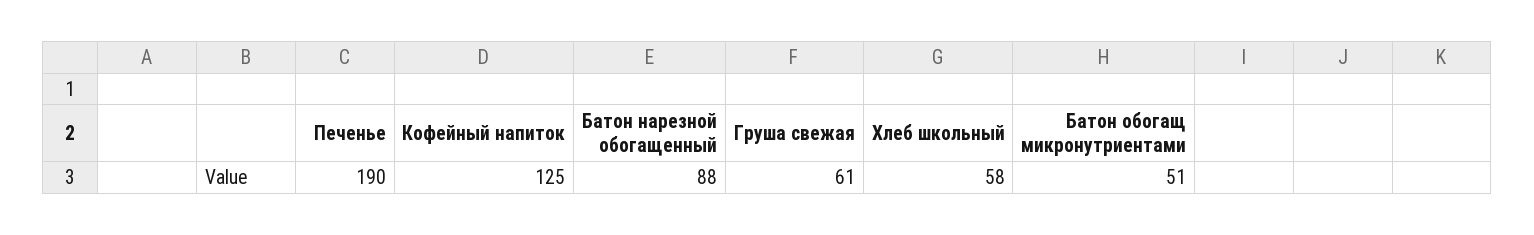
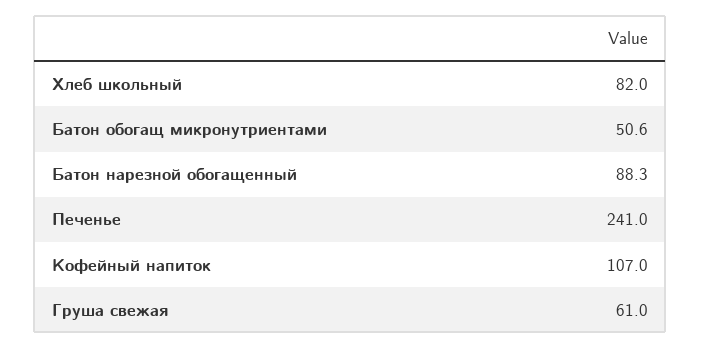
Печенье: 190 -> 241
Кофейный напиток: 125 -> 107
Хлеб школьный: 58 -> 82

